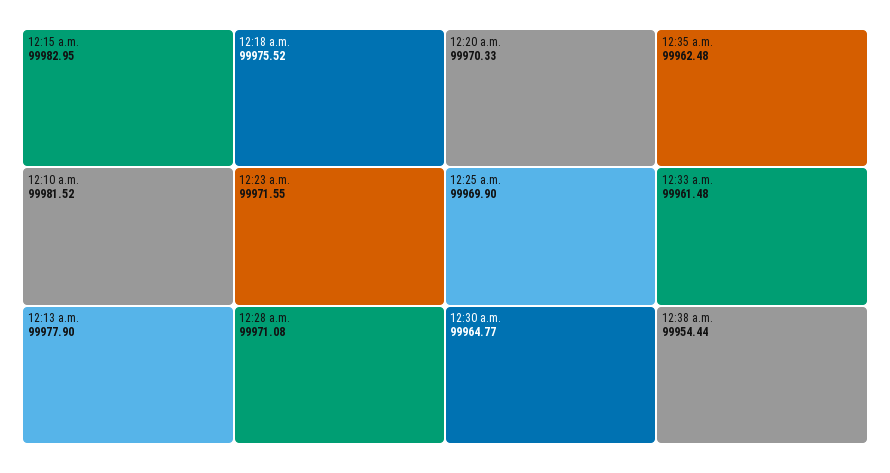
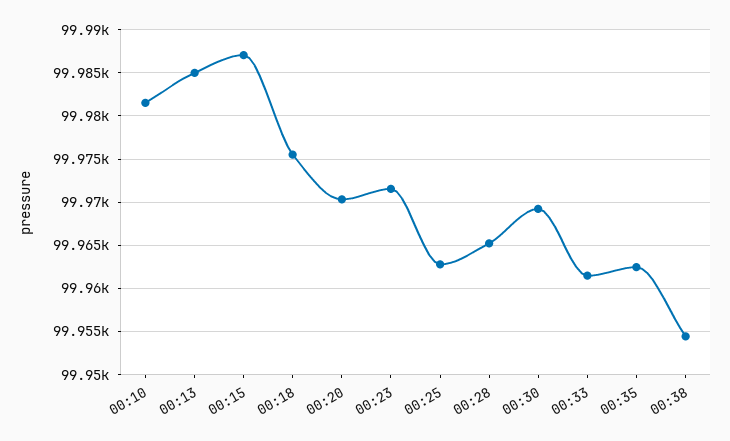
12:15 a.m.: 99982.95 -> 99987
12:13 a.m.: 99977.9 -> 99985
12:28 a.m.: 99971.08 -> 99965
12:25 a.m.: 99969.9 -> 99963
12:30 a.m.: 99964.77 -> 99969

